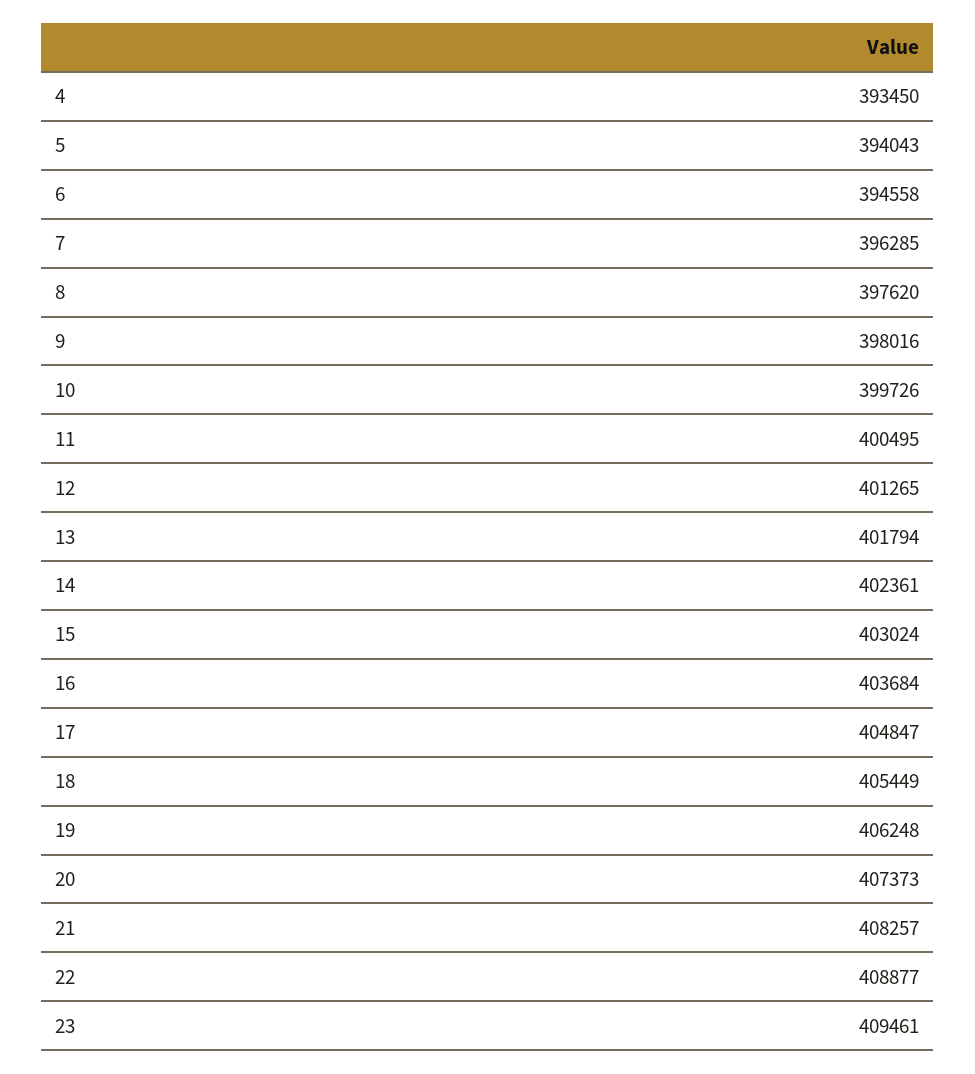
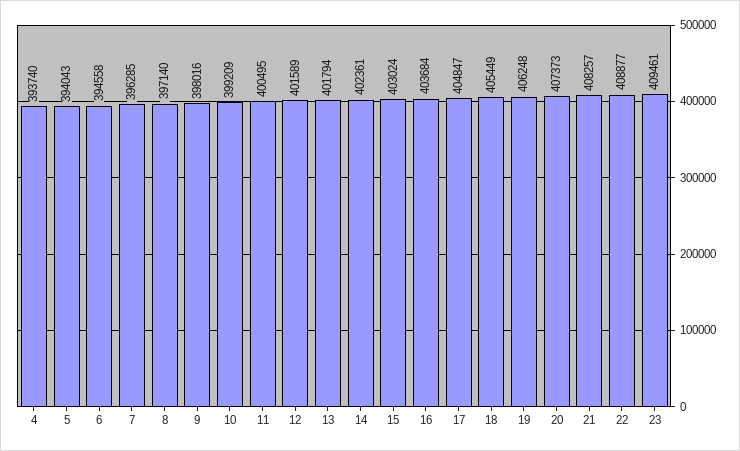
4: 393450 -> 393740
8: 397620 -> 397140
10: 399726 -> 399209
12: 401265 -> 401589

